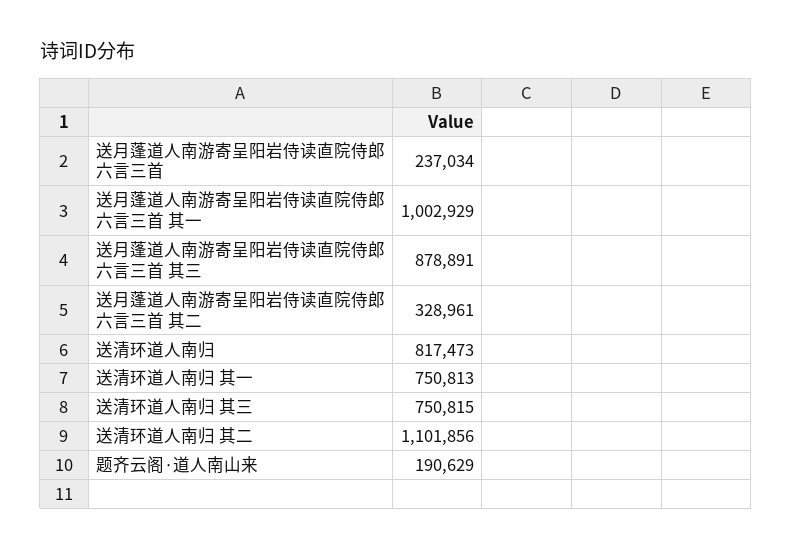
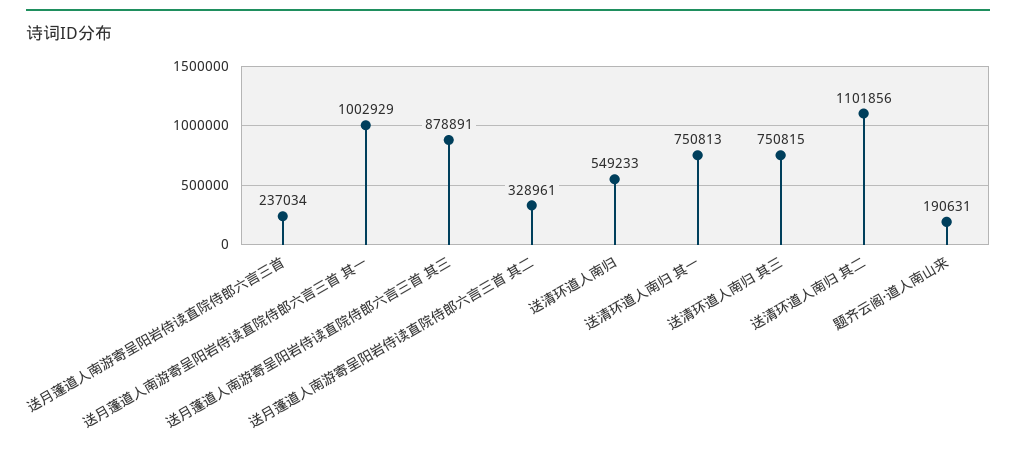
送清环道人南归: 817473 -> 549233
题齐云阁·道人南山来: 190629 -> 190631

